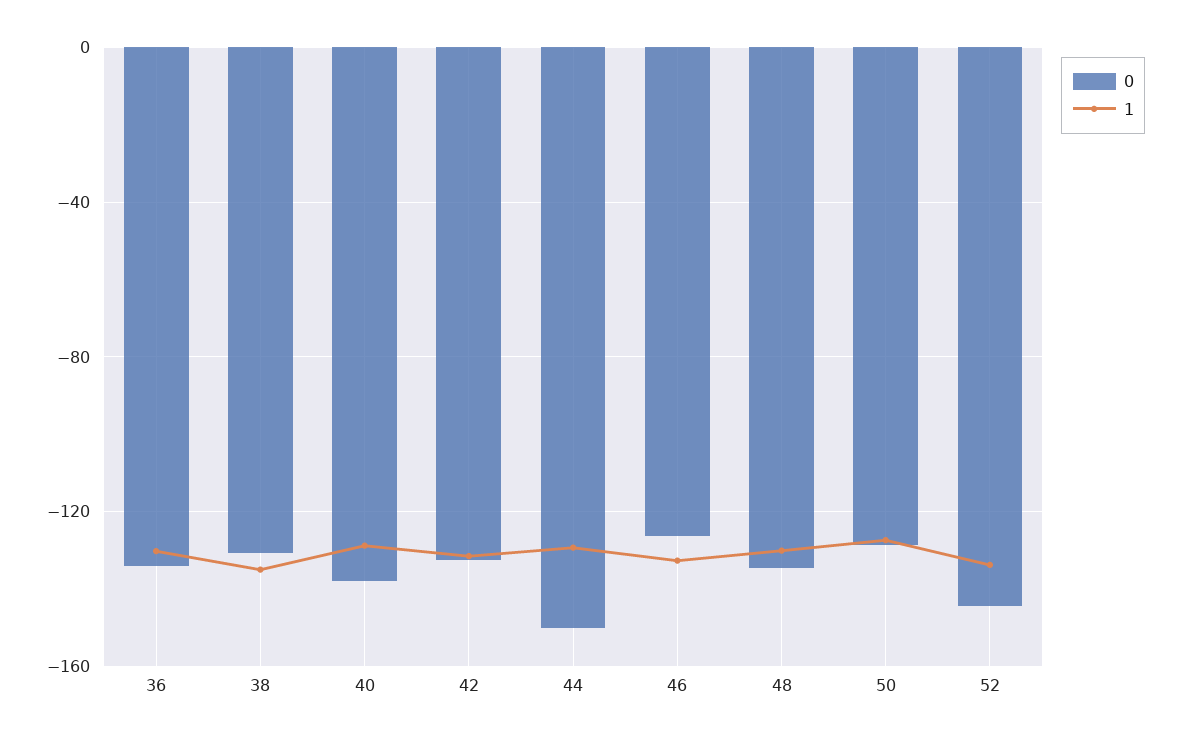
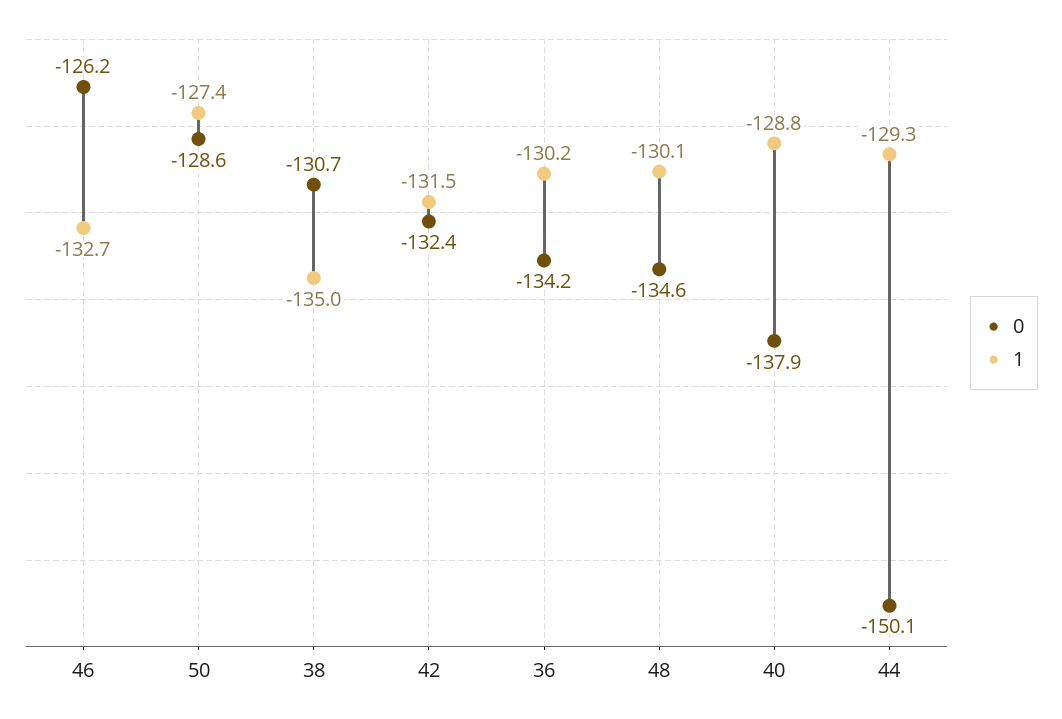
0, 52: -145 -> none
1, 52: -135 -> none

